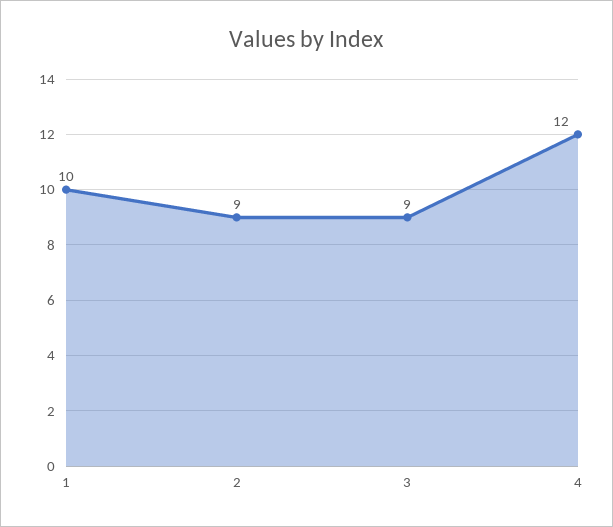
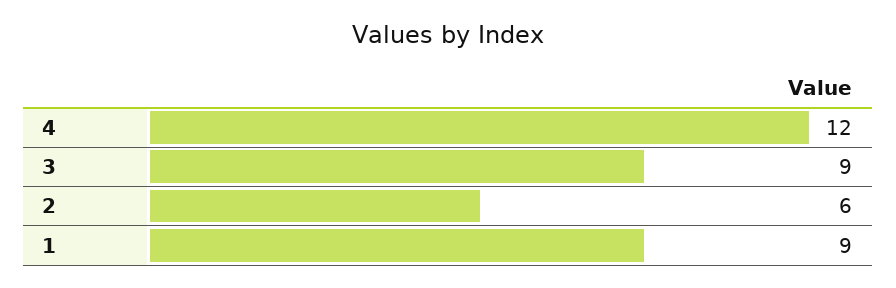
1: 10 -> 9
2: 9 -> 6

